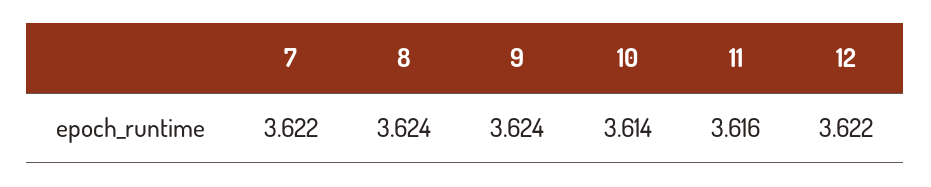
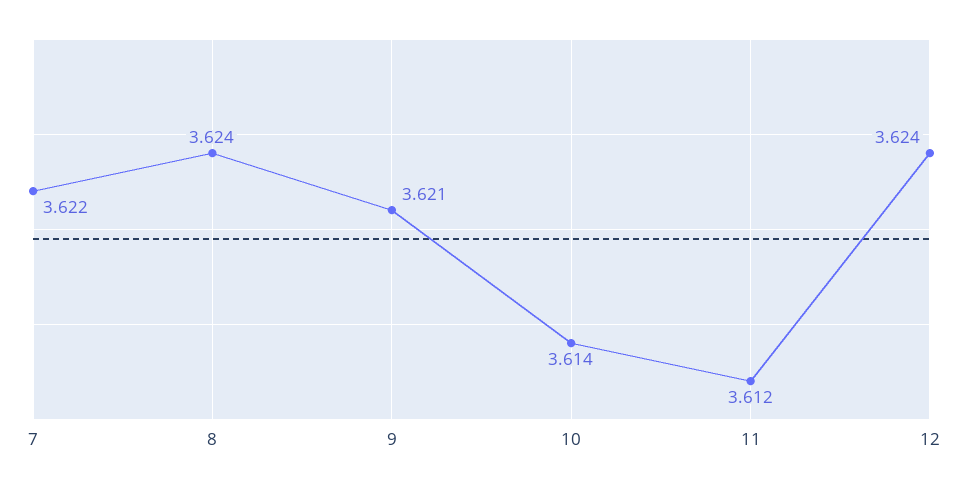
9: 3.624 -> 3.621
11: 3.616 -> 3.612
12: 3.622 -> 3.624

